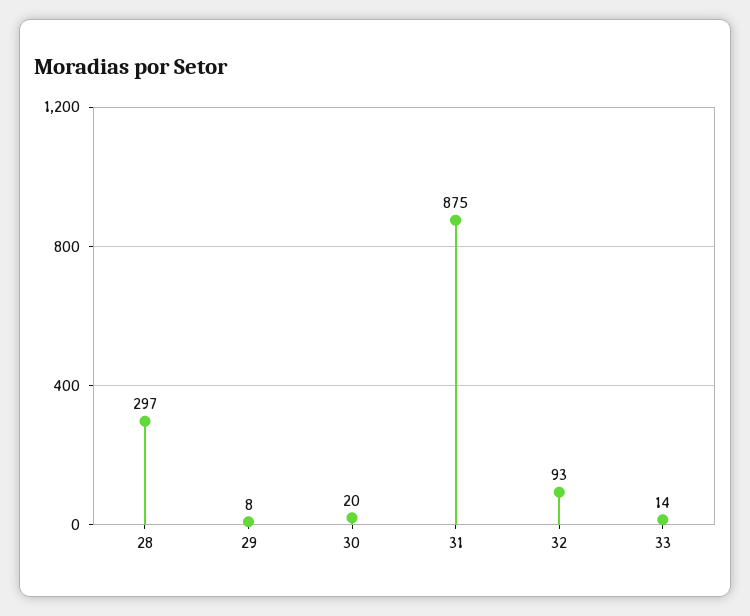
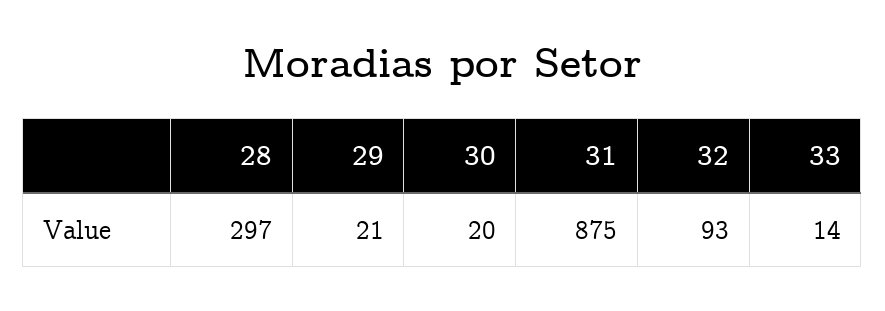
29: 8 -> 21

